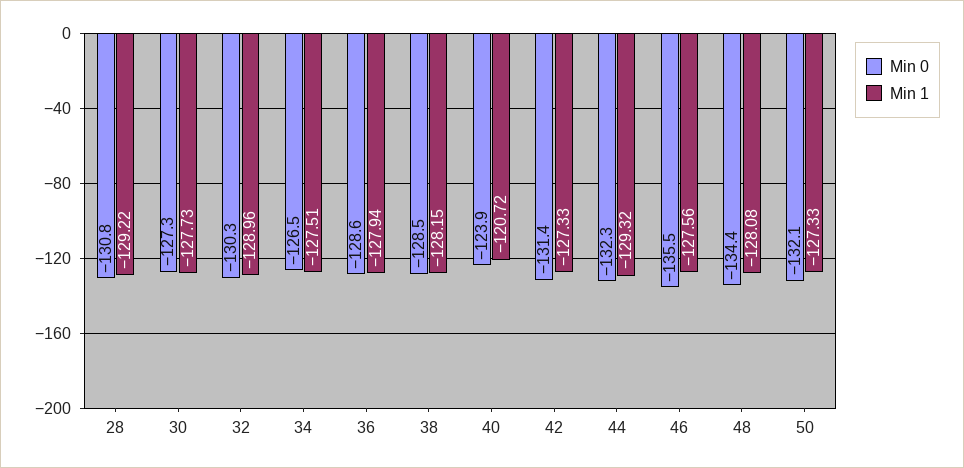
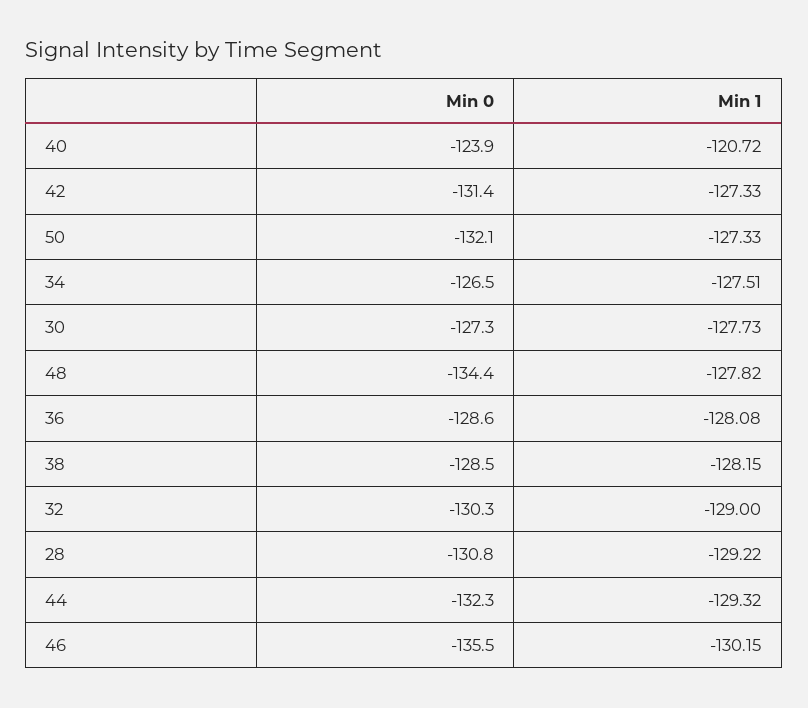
Min 1, 32: -128.96 -> -129
Min 1, 36: -127.94 -> -128.08
Min 1, 46: -127.56 -> -130.15
Min 1, 48: -128.08 -> -127.82

